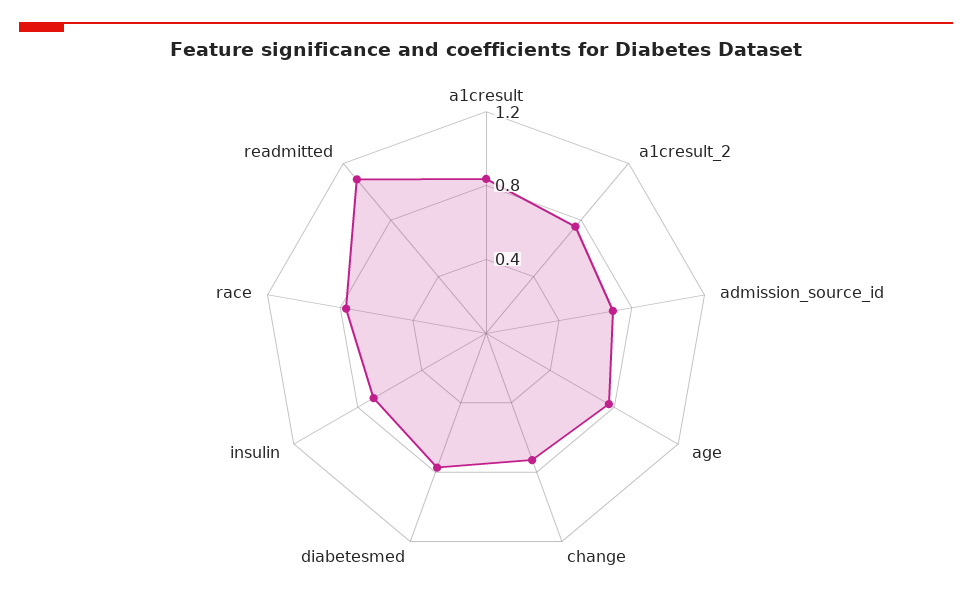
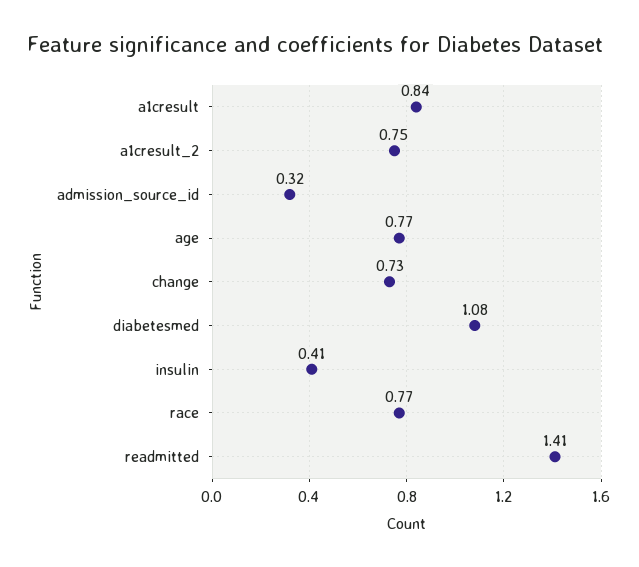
admission_source_id: 0.7 -> 0.32
diabetesmed: 0.8 -> 1.08
insulin: 0.7 -> 0.41
readmitted: 1.1 -> 1.41

